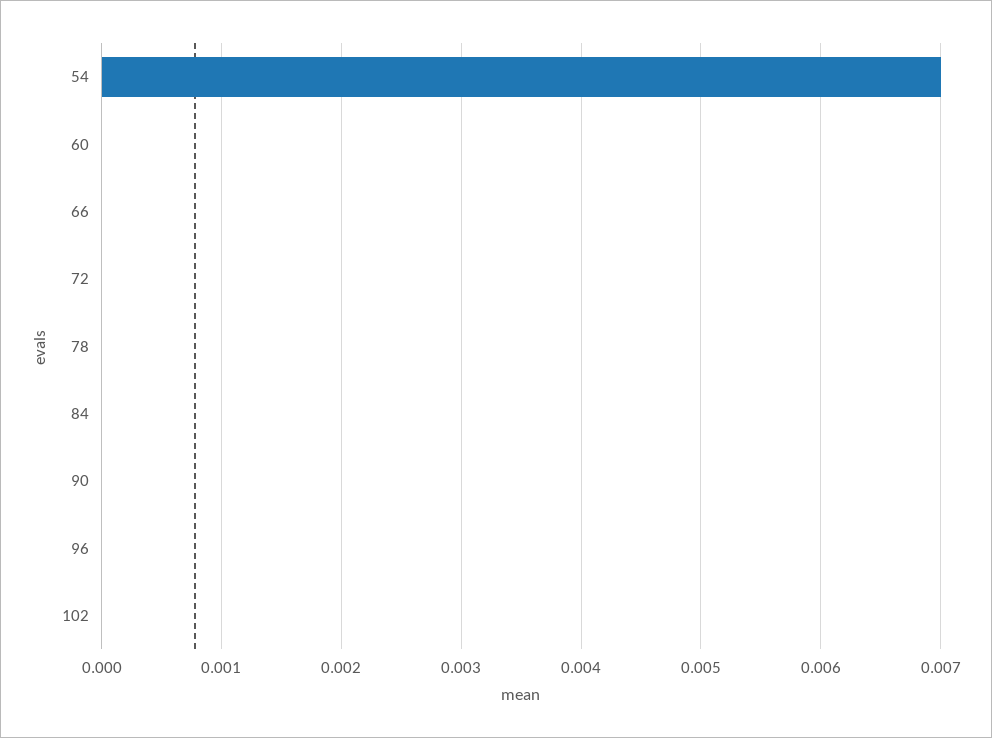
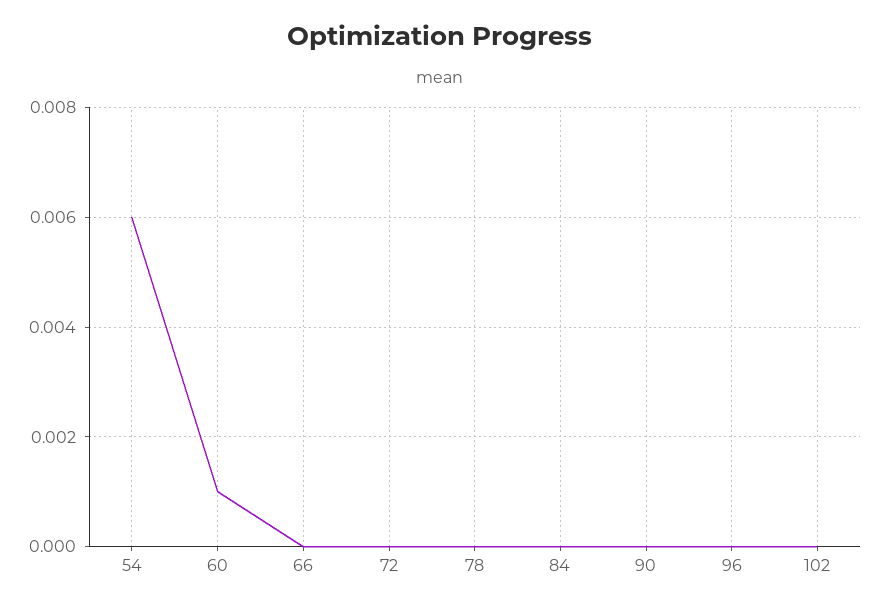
54: 0.007 -> 0.006
60: 0 -> 0.001

